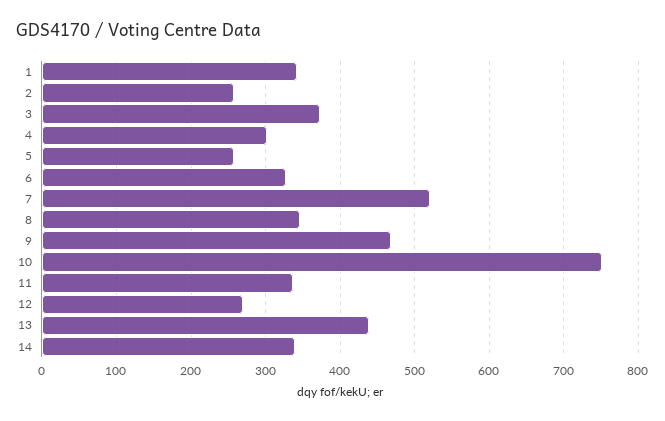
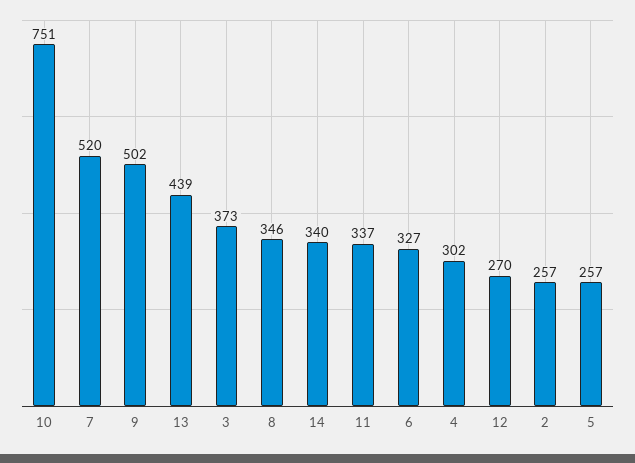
1: 340 -> none
9: 470 -> 502

